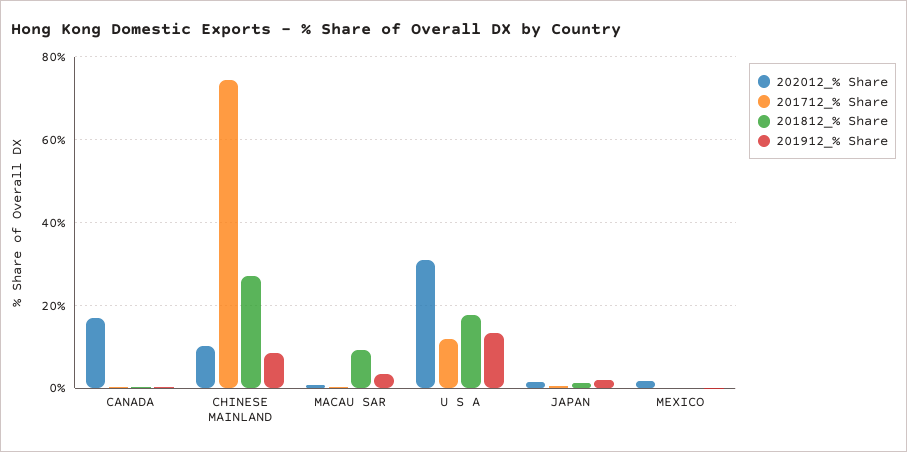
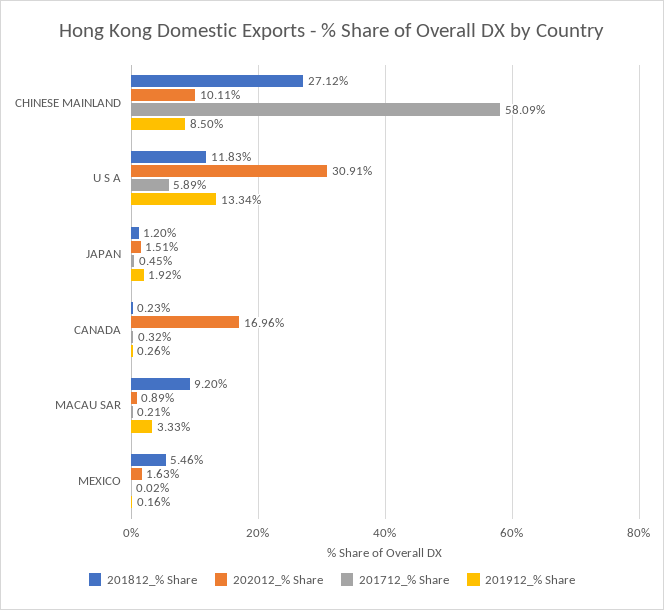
201712_% Share, CHINESE MAINLAND: 74 -> 58.09
201712_% Share, U S A: 12 -> 5.89
201812_% Share, U S A: 18 -> 11.83
201812_% Share, MEXICO: 0 -> 5.46

